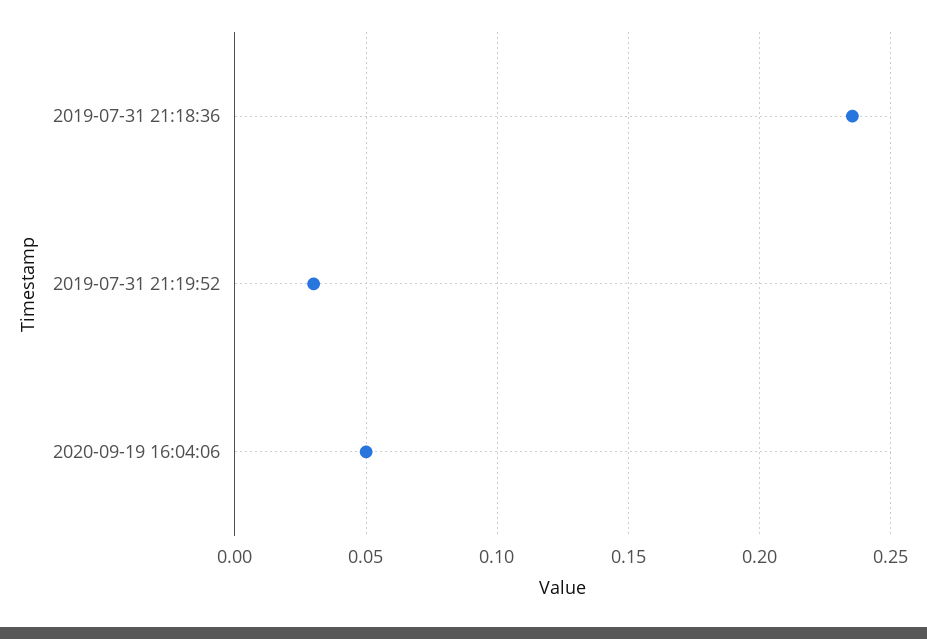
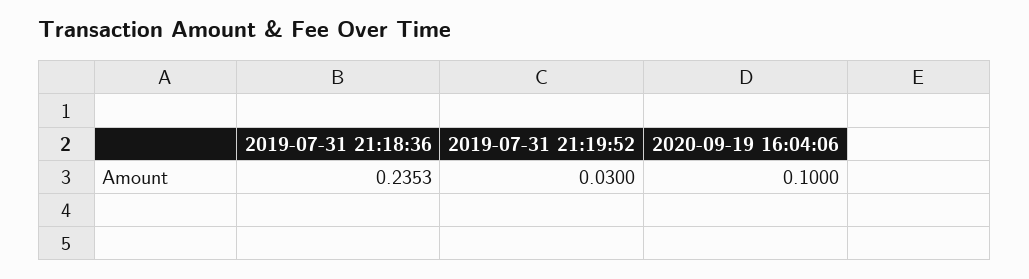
2020-09-19 16:04:06: 0.05 -> 0.1

